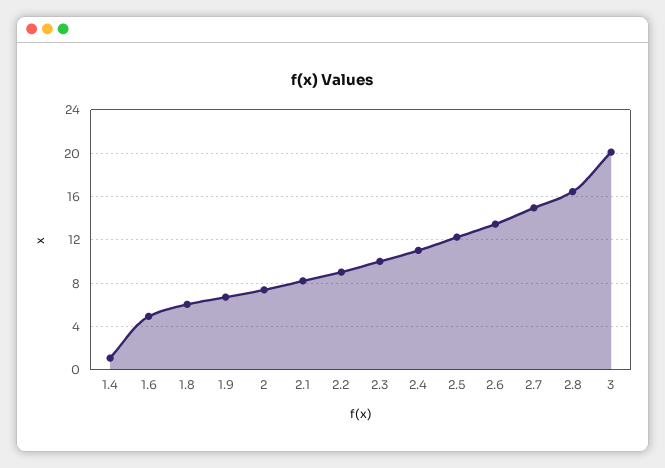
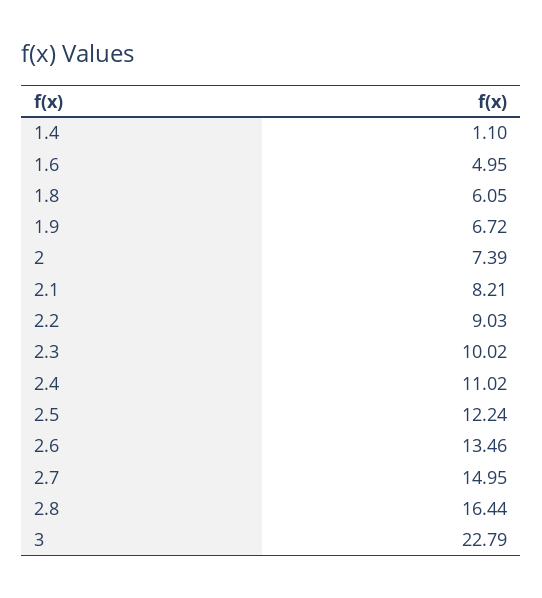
3: 20 -> 22.79

